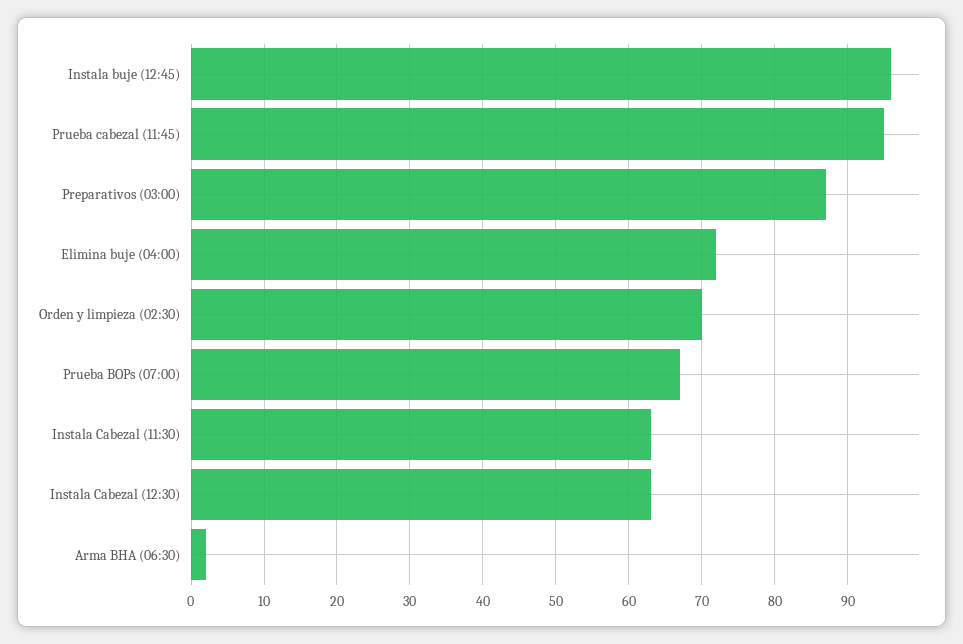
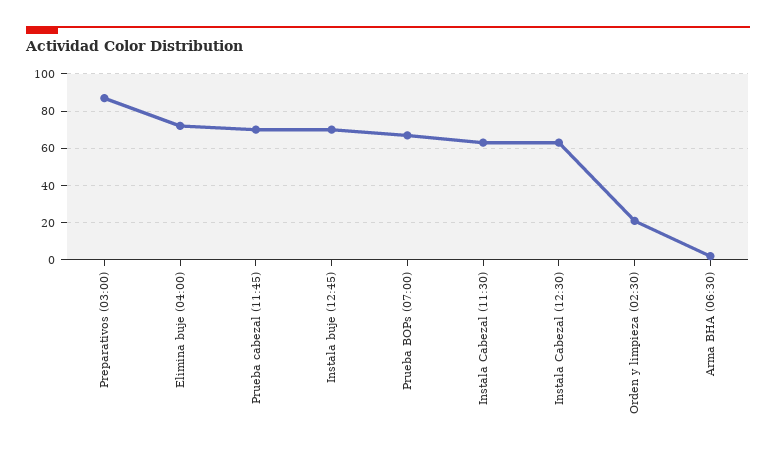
Instala buje (12:45): 96 -> 70
Prueba cabezal (11:45): 95 -> 70
Orden y limpieza (02:30): 70 -> 20

